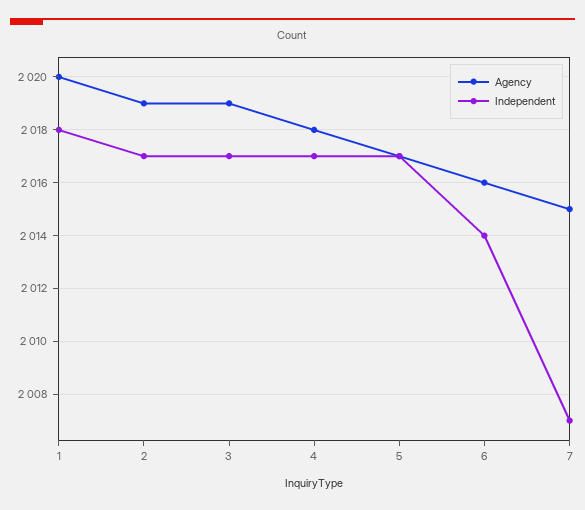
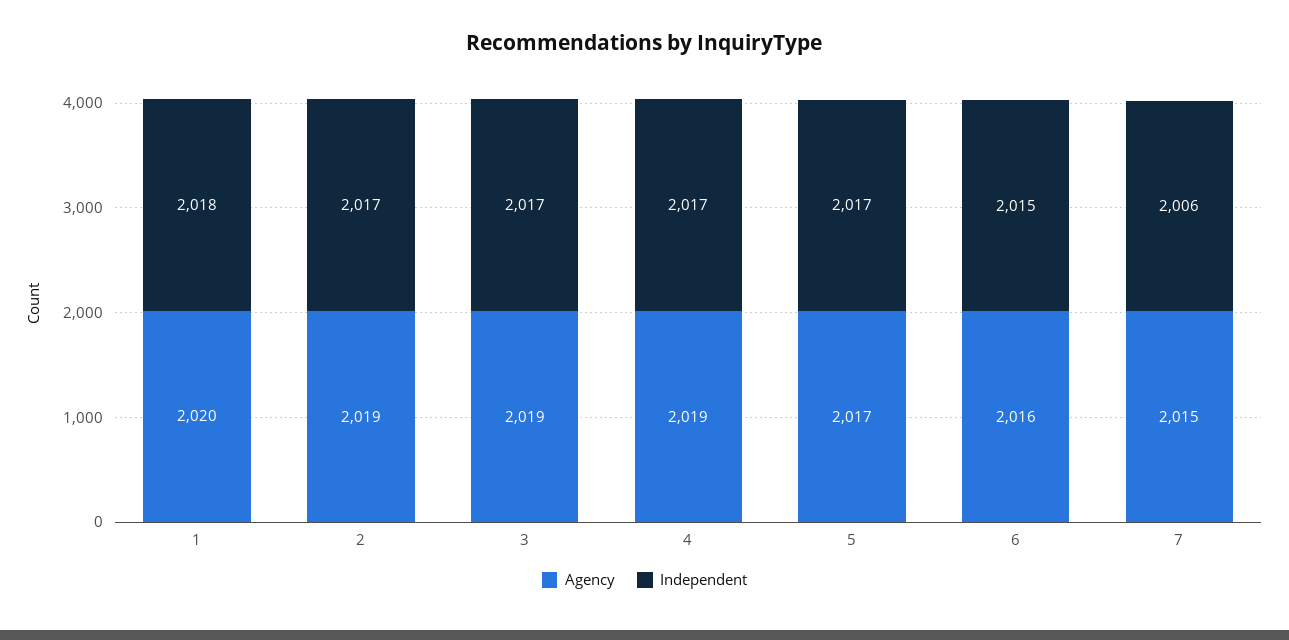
Agency, 4: 2018 -> 2019
Independent, 6: 2014 -> 2015
Independent, 7: 2007 -> 2006

